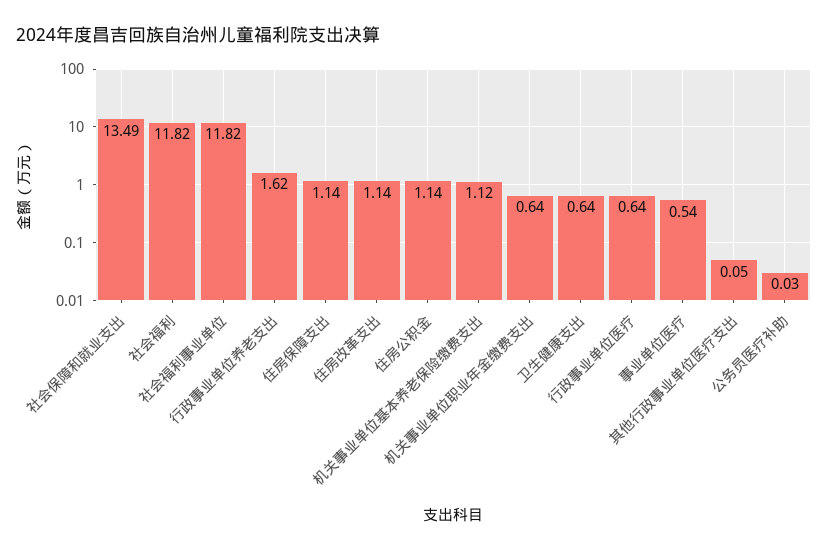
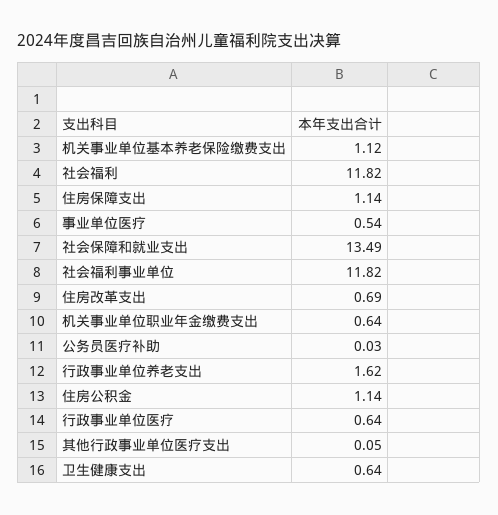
住房改革支出: 1.14 -> 0.69

